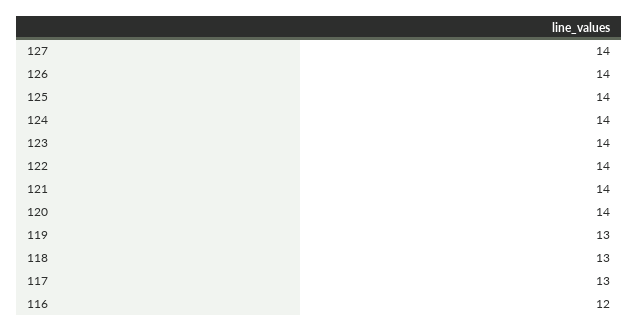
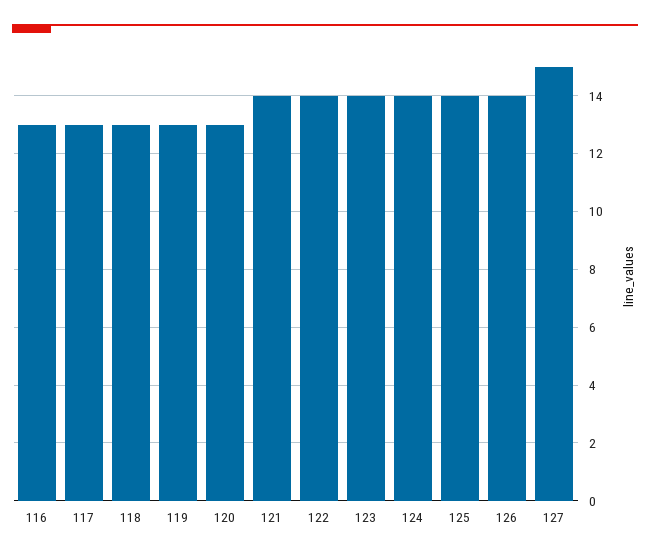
127: 14 -> 15
120: 14 -> 13
116: 12 -> 13

